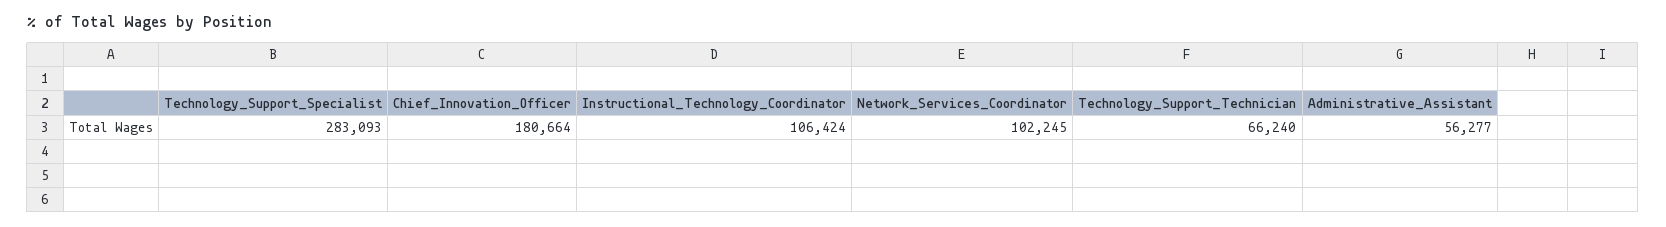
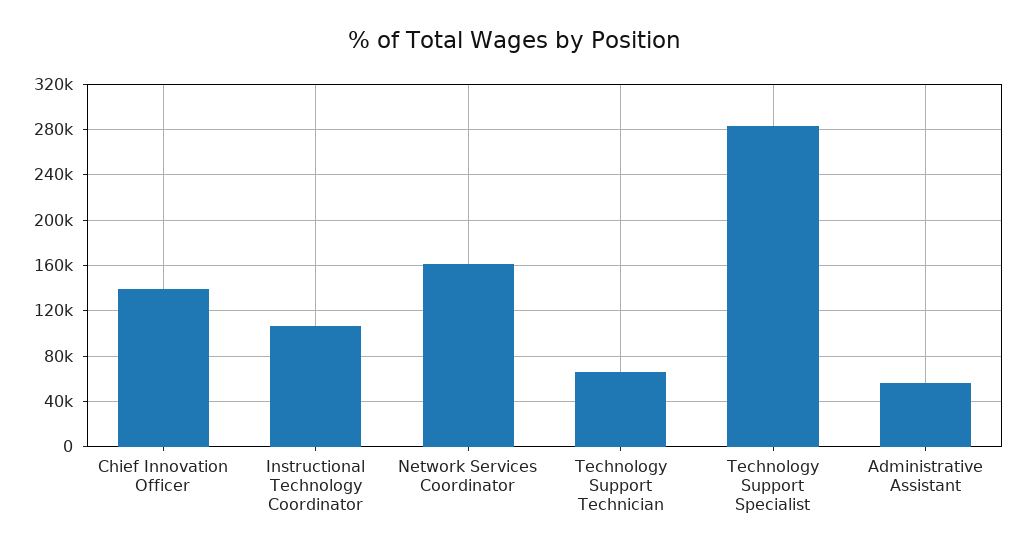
Chief_Innovation_Officer: 180664 -> 140000
Network_Services_Coordinator: 102245 -> 160000

